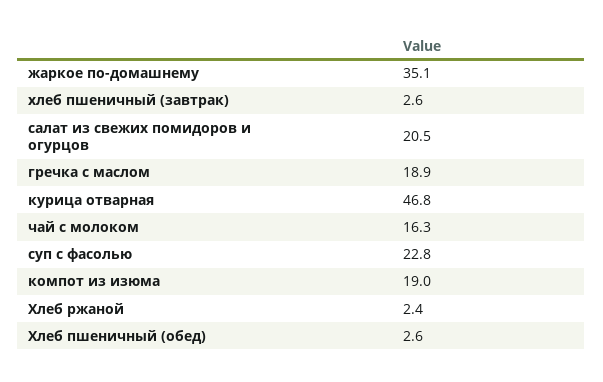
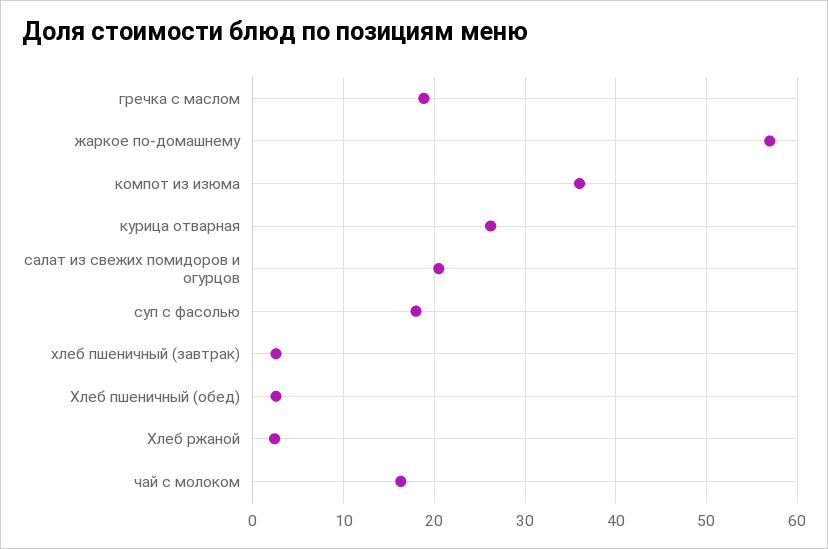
жаркое по-домашнему: 35.1 -> 57
курица отварная: 46.8 -> 26
суп с фасолью: 22.8 -> 18
компот из изюма: 19 -> 36

